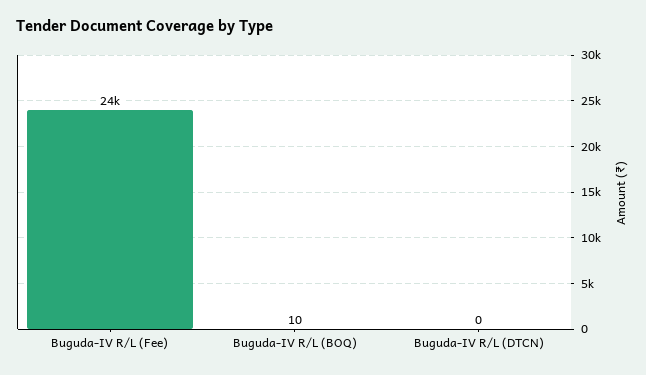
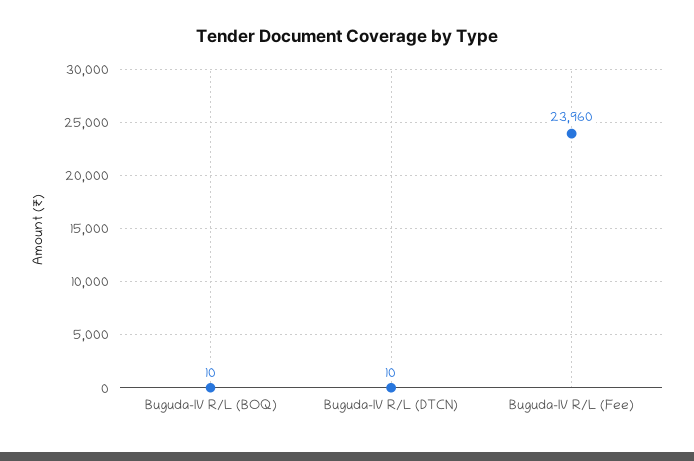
Buguda-IV R/L (DTCN): 0 -> 10

